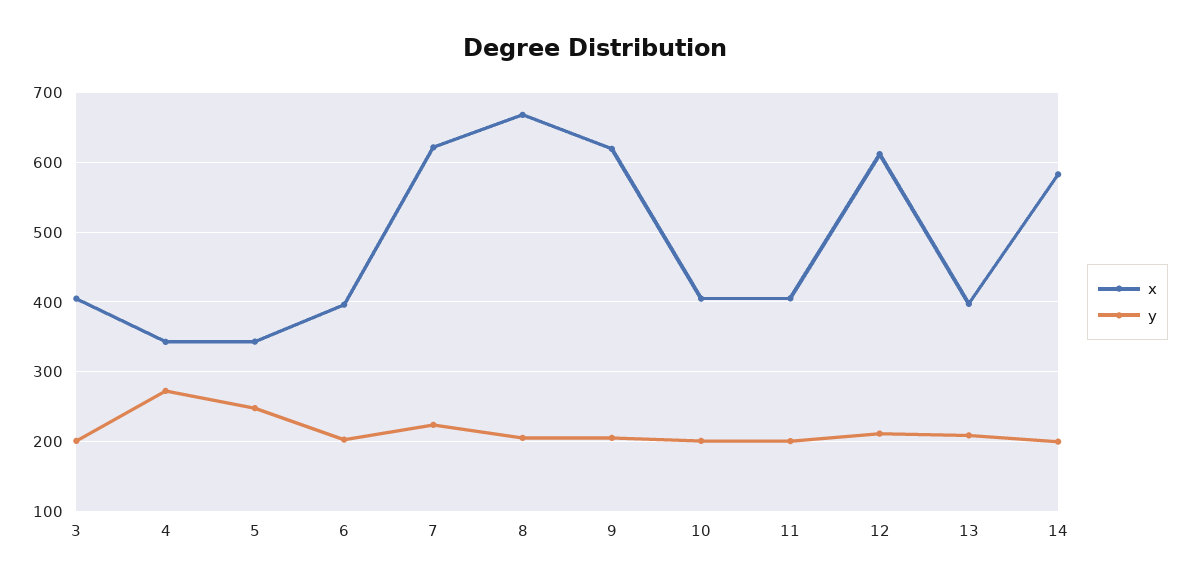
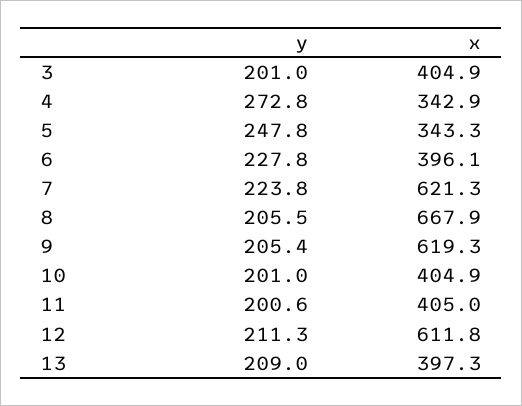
y, 6: 200 -> 227.8
x, 14: 580 -> none
y, 14: 200 -> none

